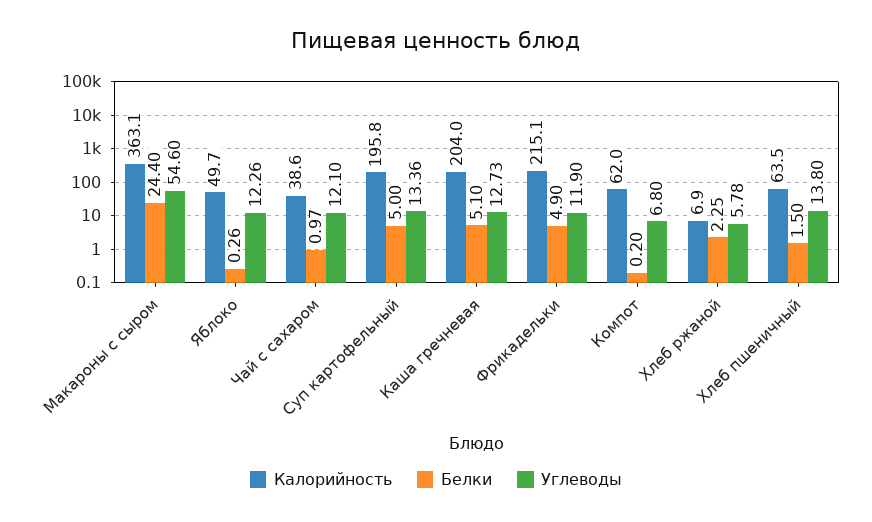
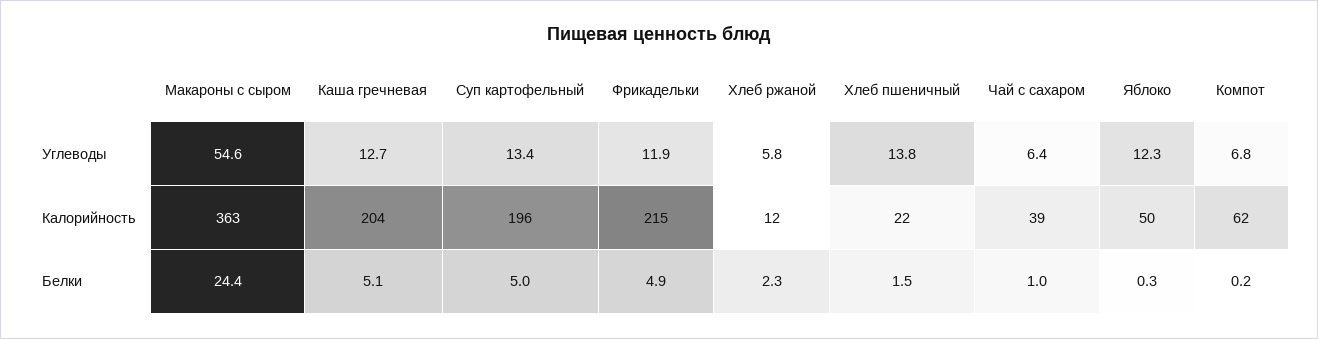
Углеводы, Чай с сахаром: 12.1 -> 6.4
Калорийность, Хлеб ржаной: 6.9 -> 12
Калорийность, Хлеб пшеничный: 63.5 -> 22

